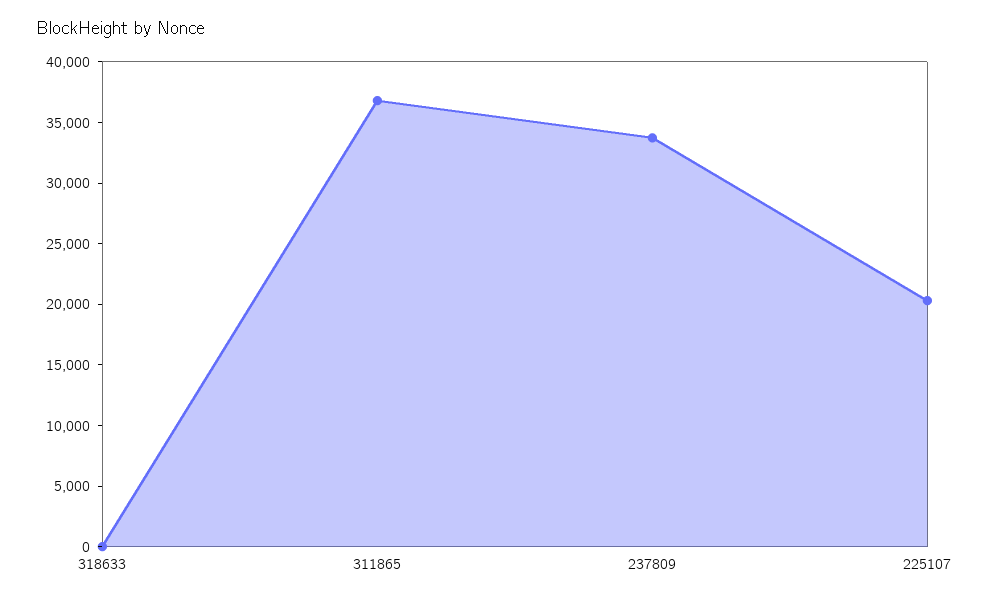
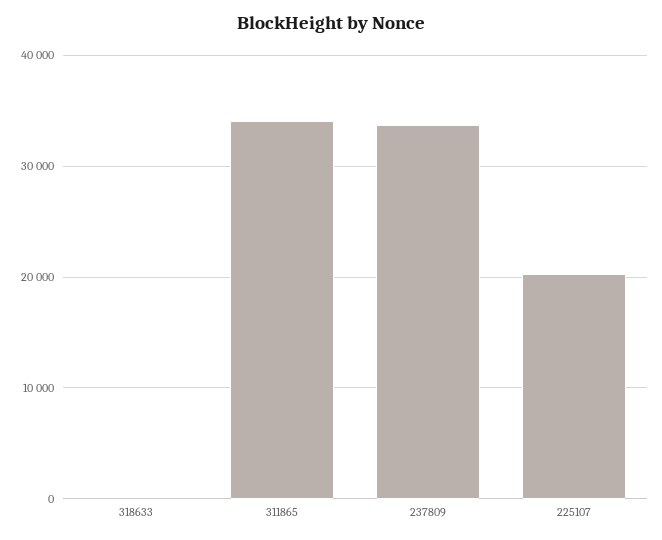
311865: 37000 -> 34000

